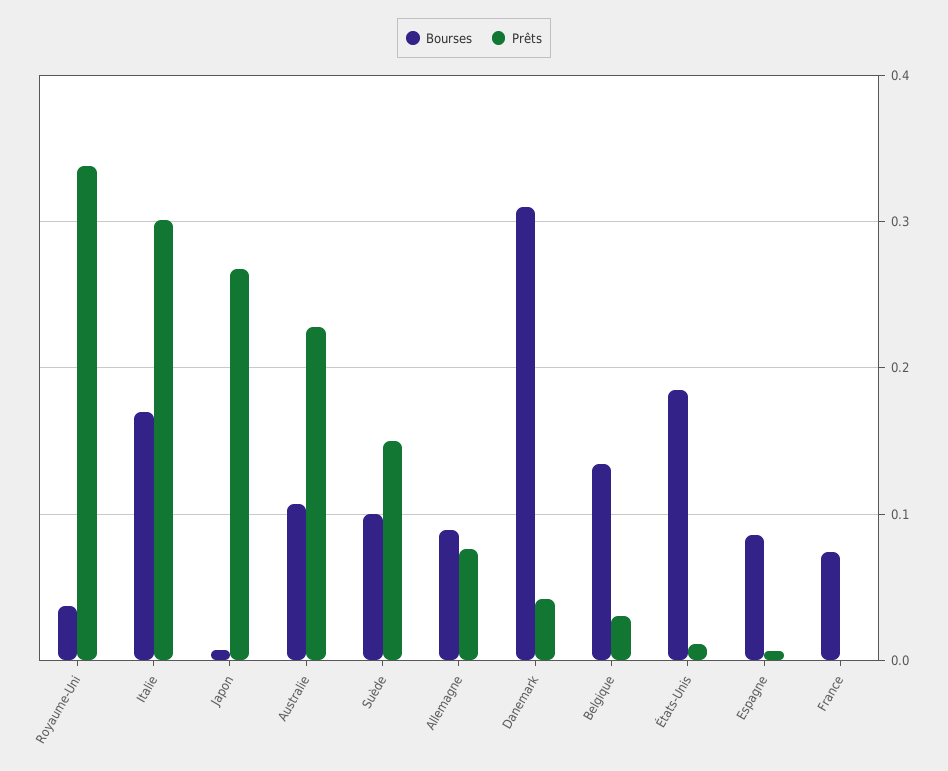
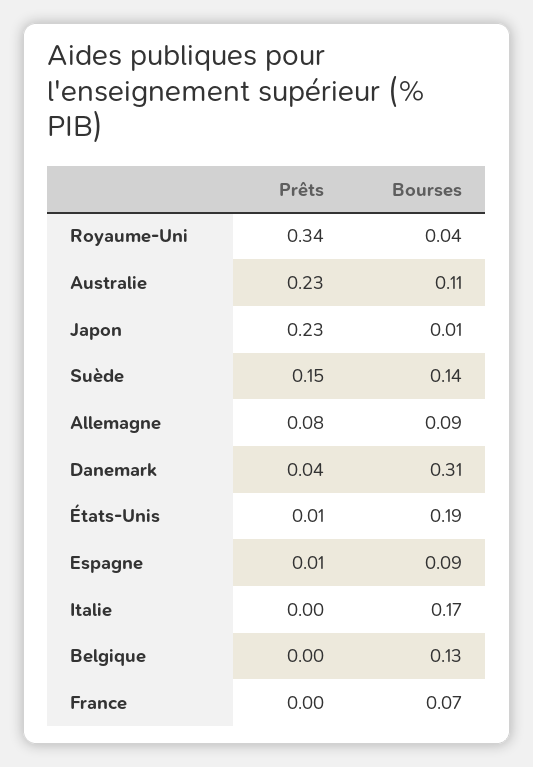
Prêts, Italie: 0.3 -> 0
Prêts, Japon: 0.27 -> 0.23
Bourses, Suède: 0.1 -> 0.14
Prêts, Belgique: 0.03 -> 0

